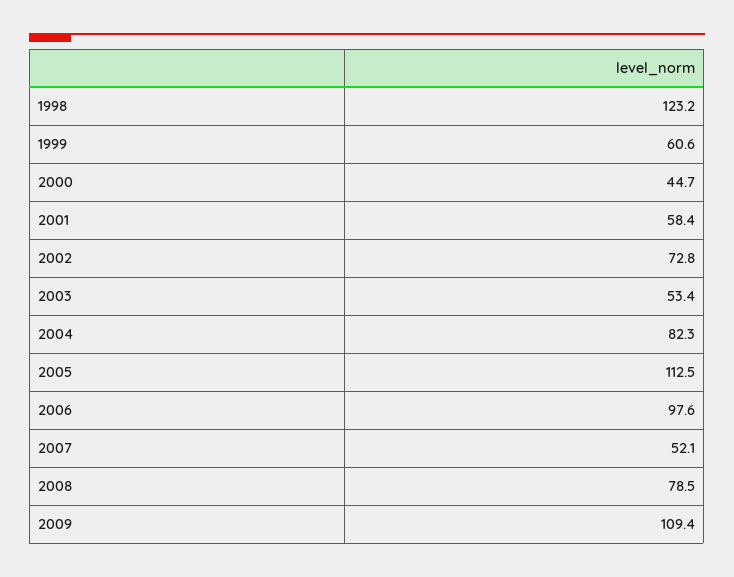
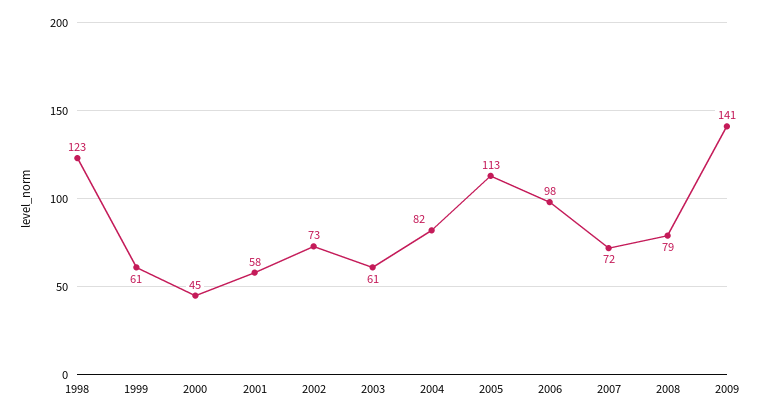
2003: 53.4 -> 61
2007: 52.1 -> 72
2009: 109.4 -> 141

